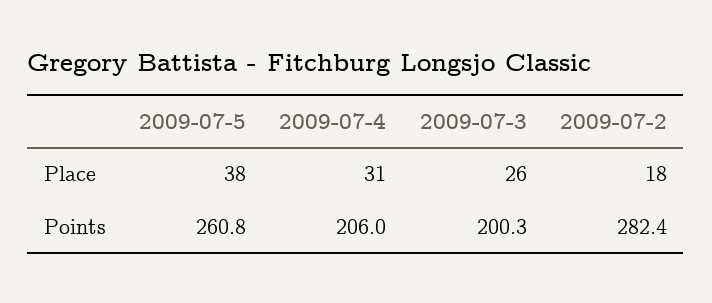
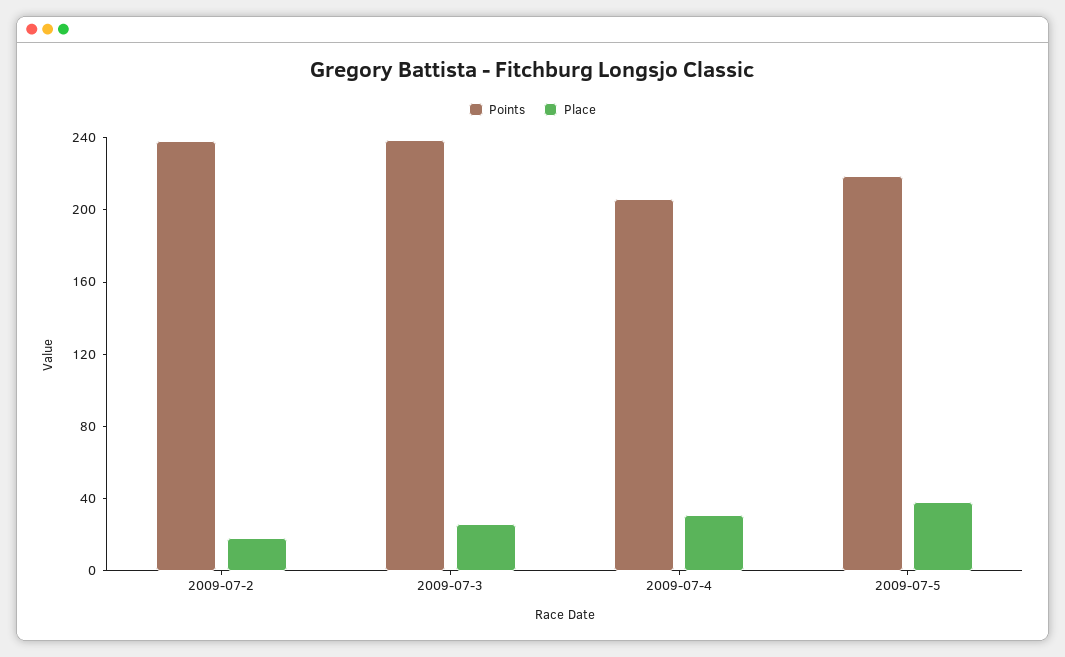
Points, 2009-07-5: 260.8 -> 220
Points, 2009-07-3: 200.3 -> 240
Points, 2009-07-2: 282.4 -> 240

